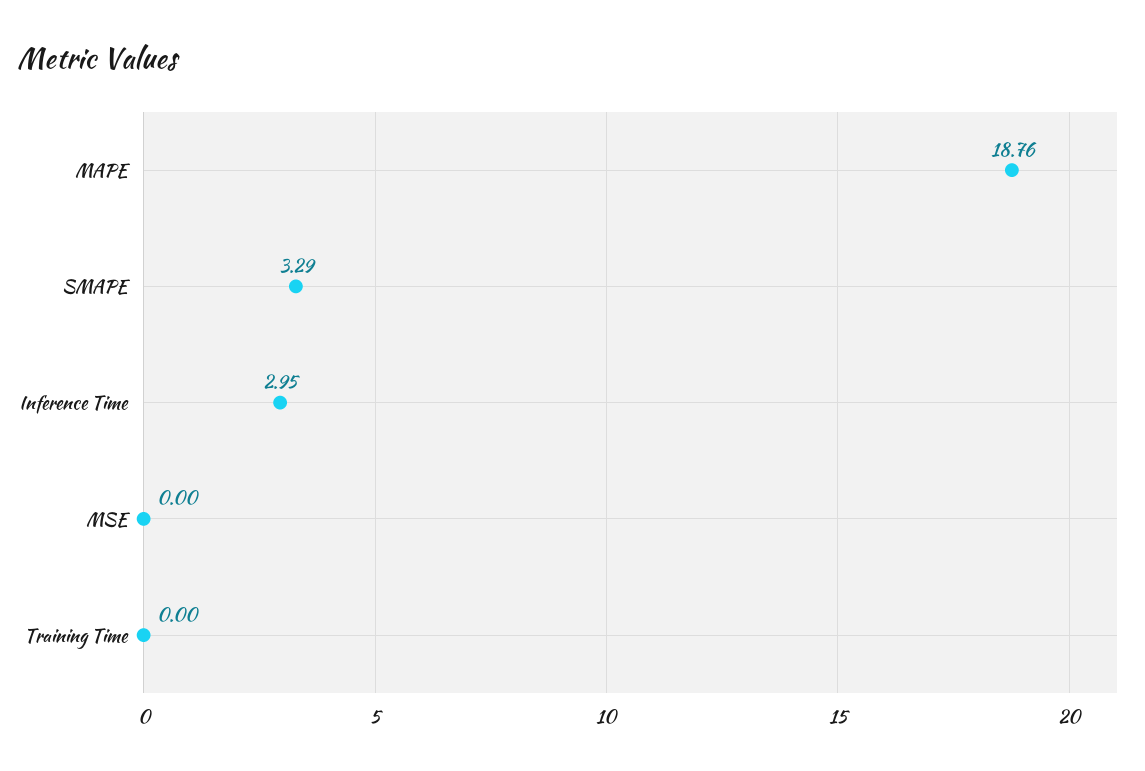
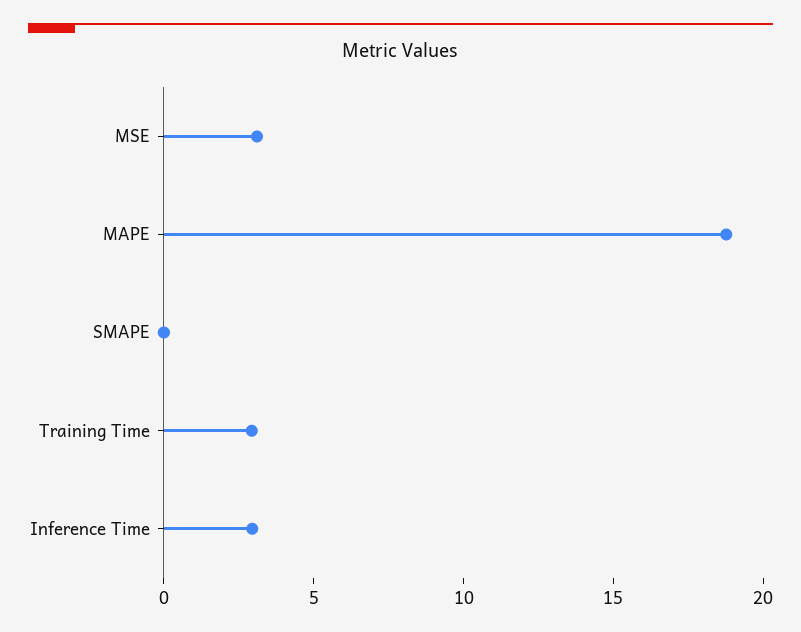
SMAPE: 3.29 -> 0
MSE: 0 -> 3
Training Time: 0 -> 3

